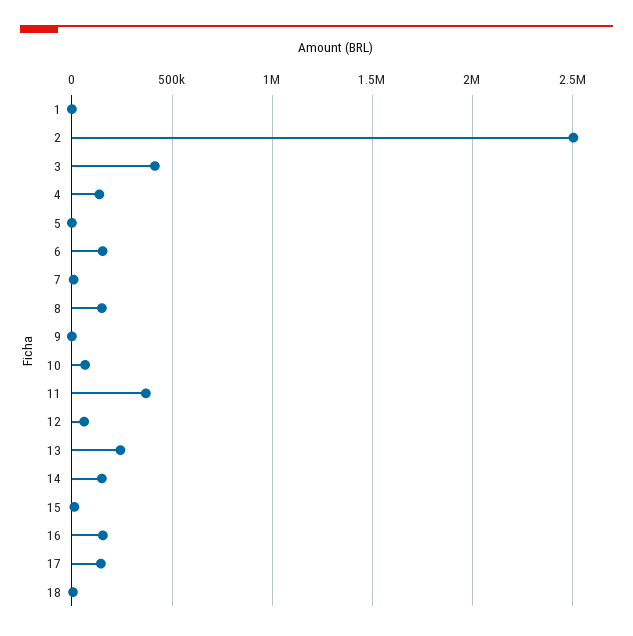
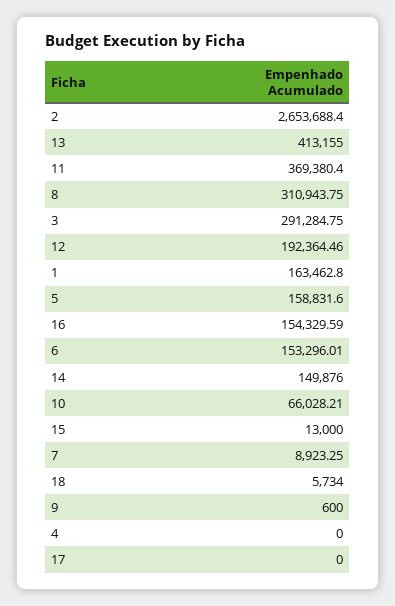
1: 0 -> 163462.8
2: 2500000 -> 2653688.4
3: 400000 -> 291284.75
4: 150000 -> 0
5: 0 -> 158831.6
8: 150000 -> 310943.75
12: 50000 -> 192364.46
13: 250000 -> 413155
17: 150000 -> 0

